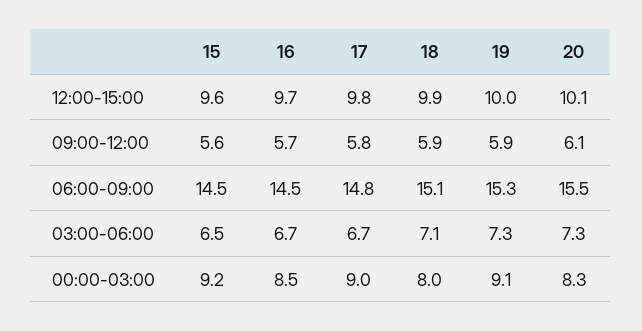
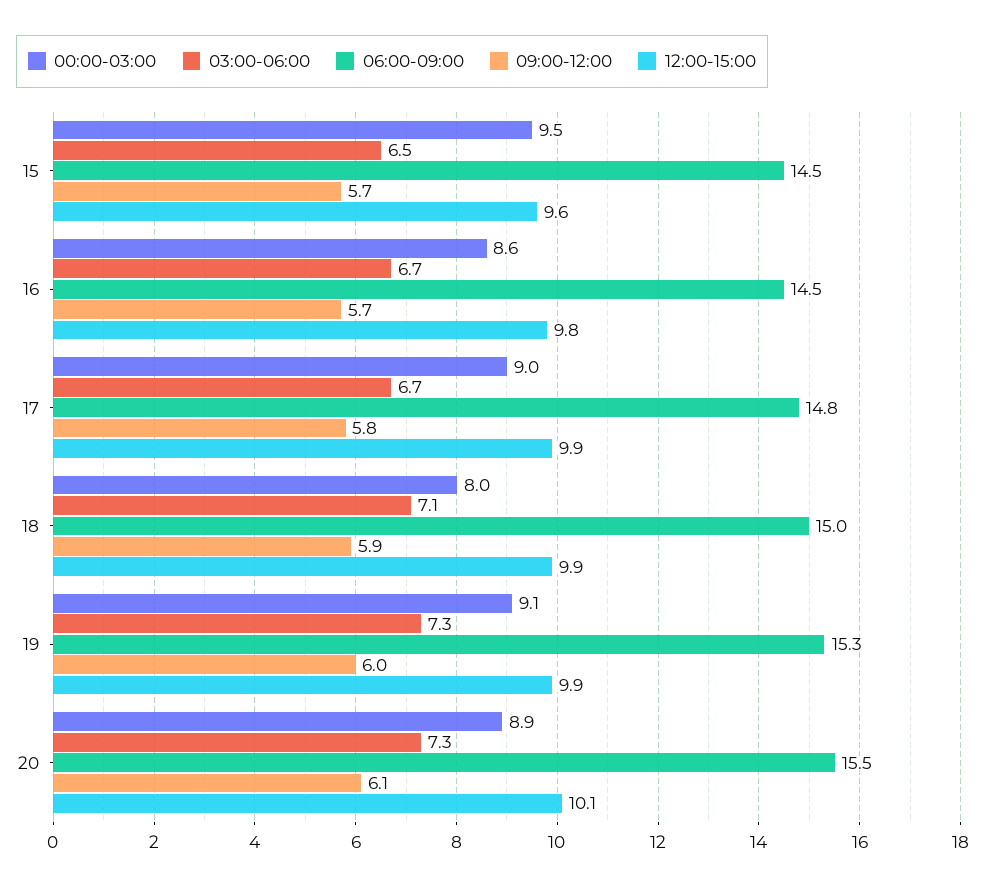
12:00-15:00, 16: 9.7 -> 9.8
12:00-15:00, 17: 9.8 -> 9.9
12:00-15:00, 19: 10 -> 9.9
09:00-12:00, 15: 5.6 -> 5.7
09:00-12:00, 19: 5.9 -> 6
06:00-09:00, 18: 15.1 -> 15
00:00-03:00, 15: 9.2 -> 9.5
00:00-03:00, 16: 8.5 -> 8.6
00:00-03:00, 20: 8.3 -> 8.9

